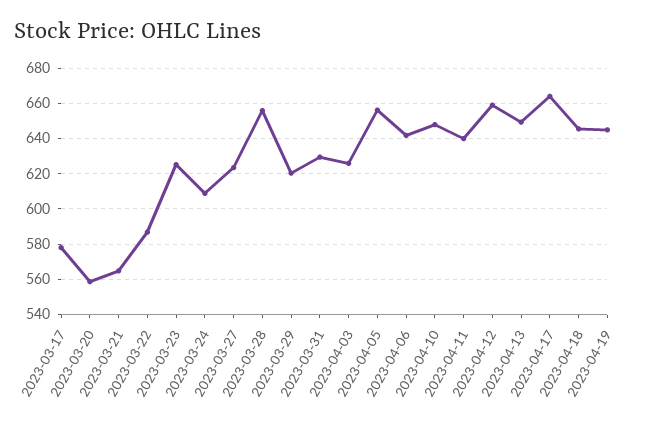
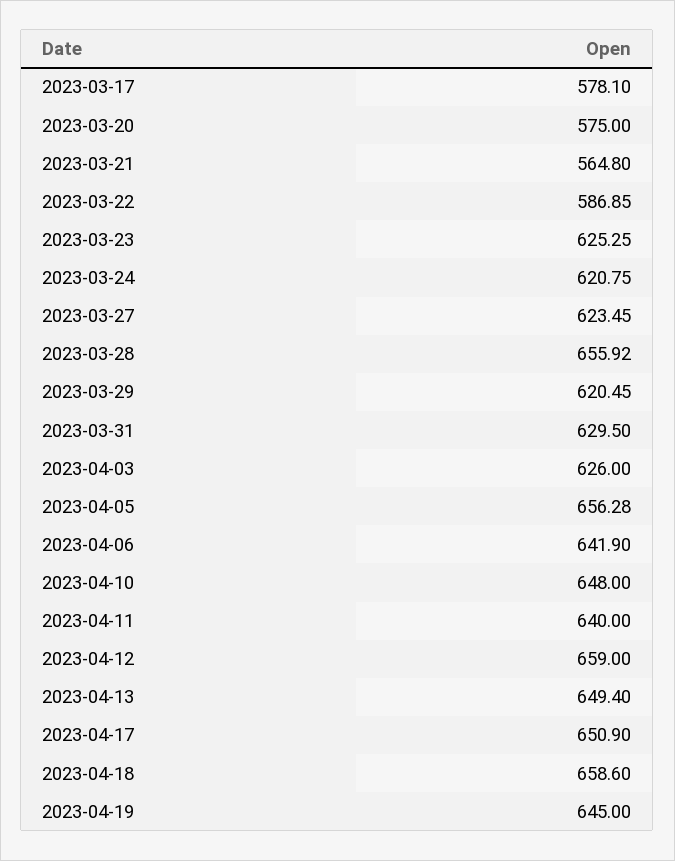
2023-03-20: 560 -> 575
2023-03-24: 610 -> 620.75
2023-04-17: 665 -> 650.9
2023-04-18: 645 -> 658.6

